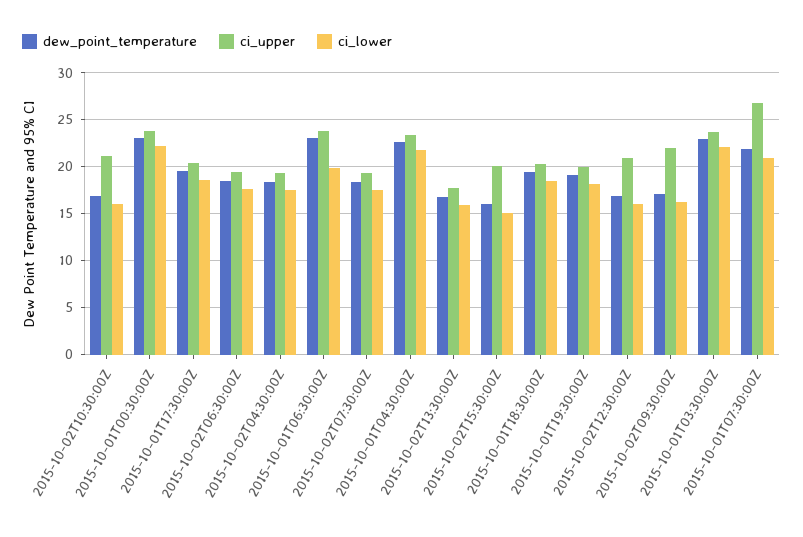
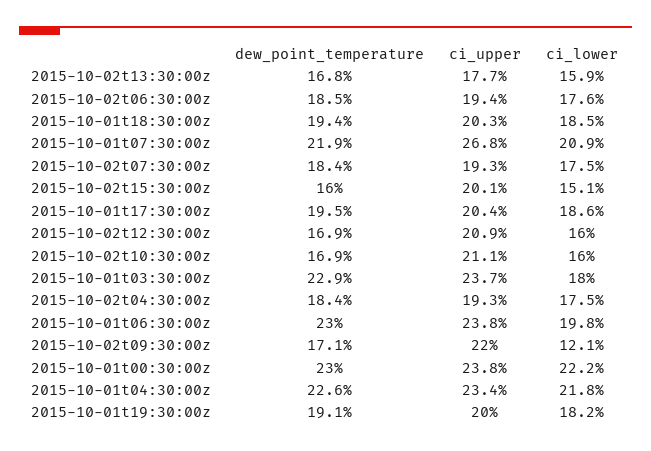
ci_lower, 2015-10-02T09:30:00Z: 16 -> 12.1
ci_lower, 2015-10-01T03:30:00Z: 22 -> 18

